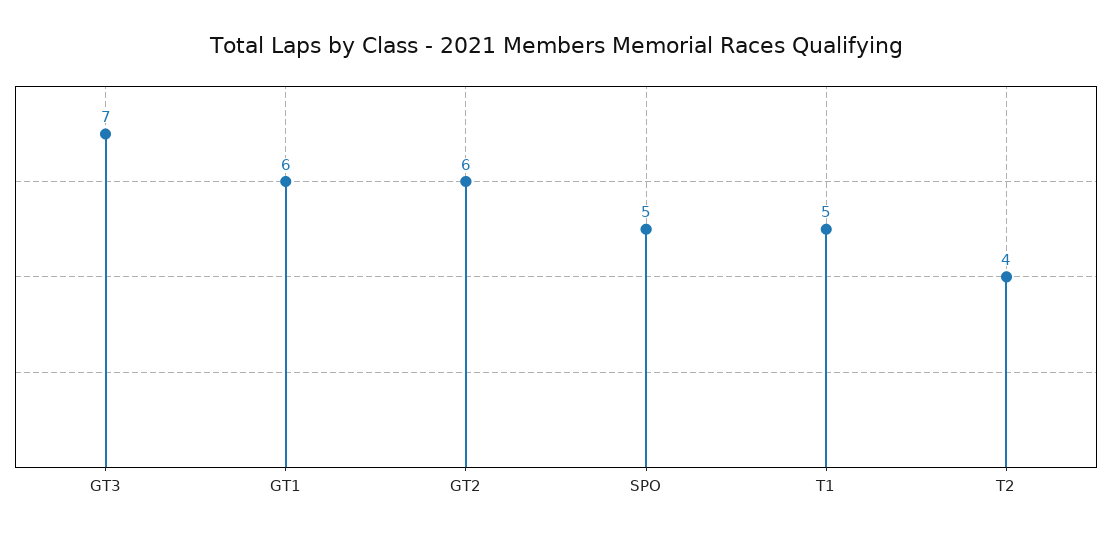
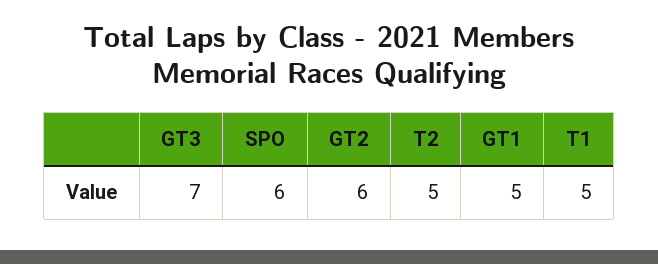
GT1: 6 -> 5
SPO: 5 -> 6
T2: 4 -> 5

